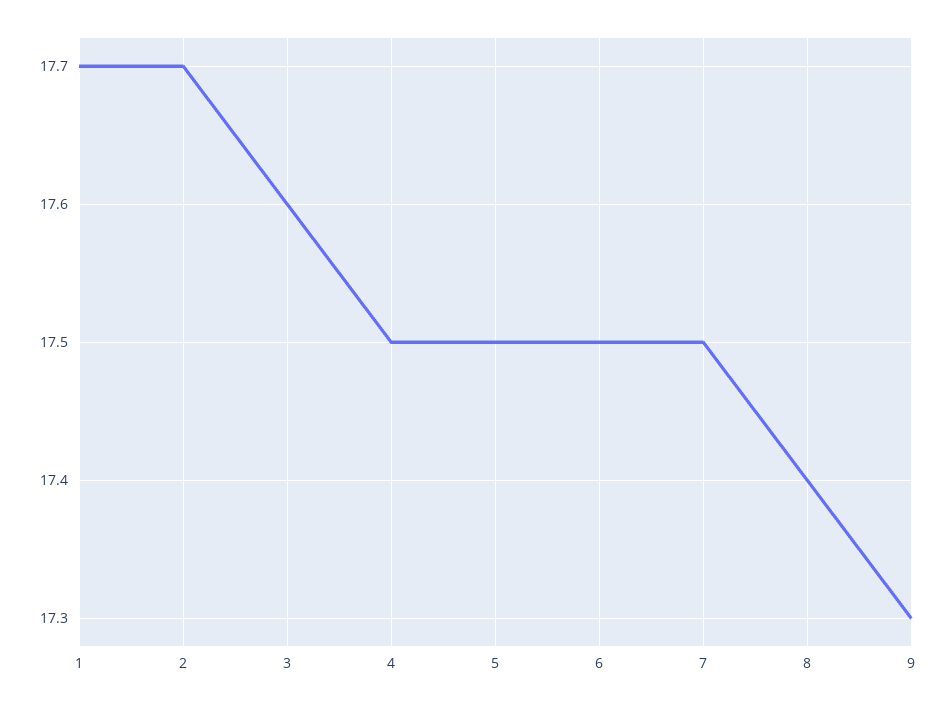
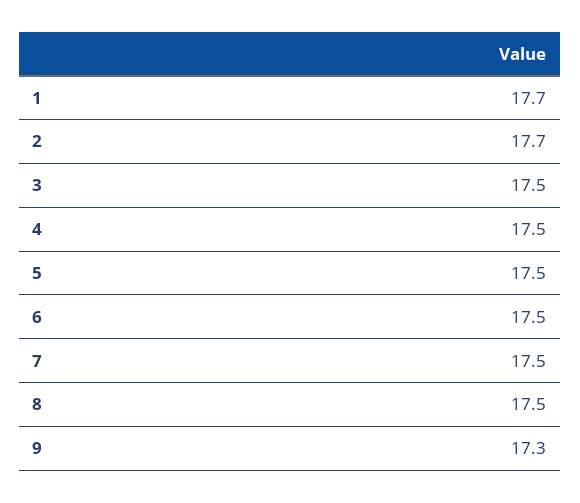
3: 17.6 -> 17.5
8: 17.4 -> 17.5

